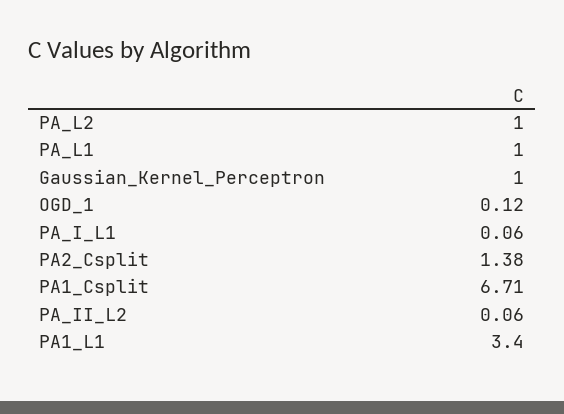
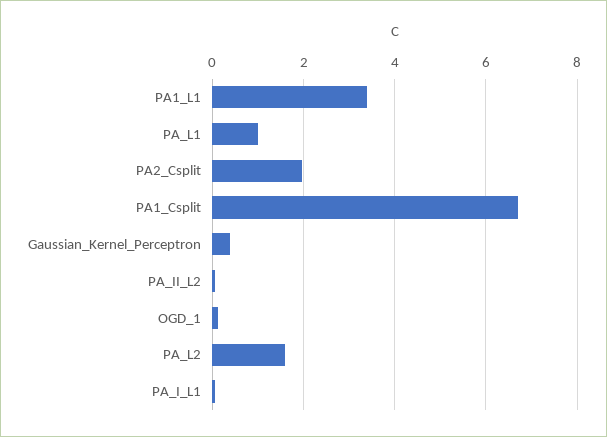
PA_L2: 1 -> 1.6
Gaussian_Kernel_Perceptron: 1 -> 0.4
PA2_Csplit: 1.38 -> 2

